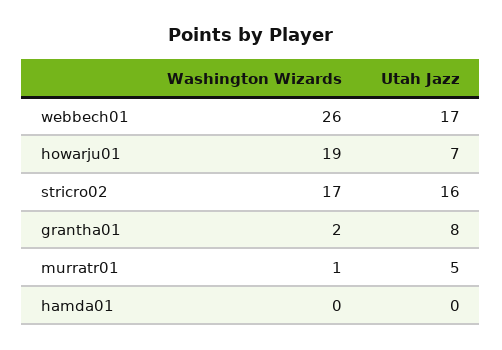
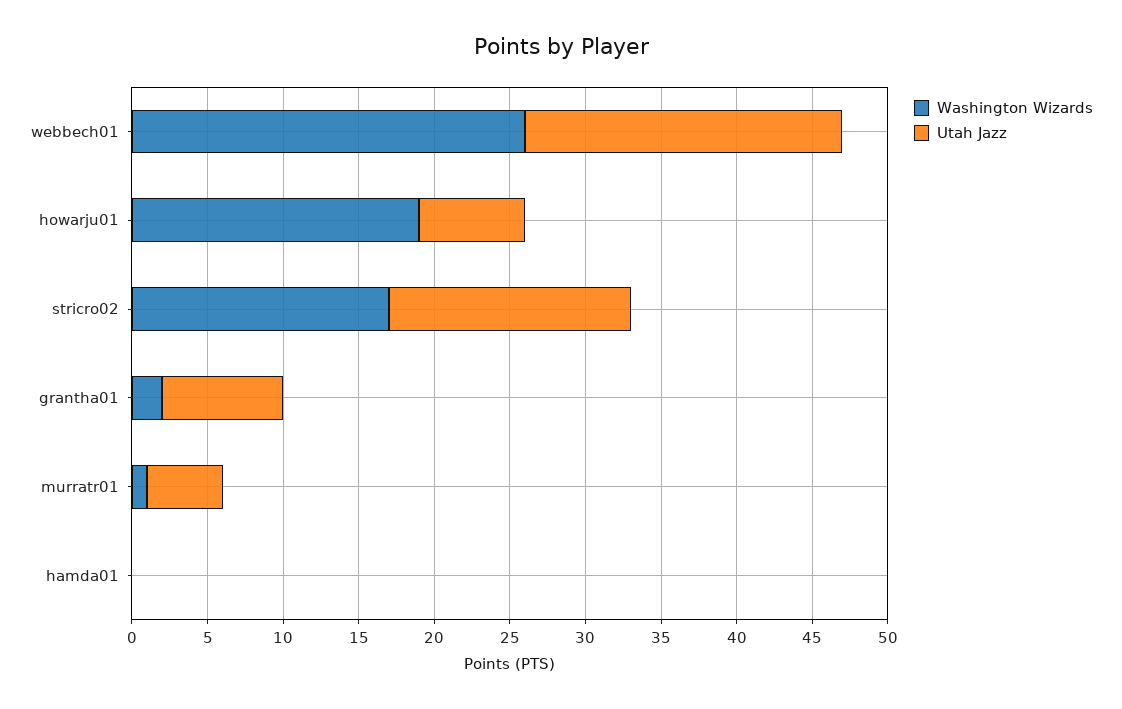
Utah Jazz, webbech01: 17 -> 21

